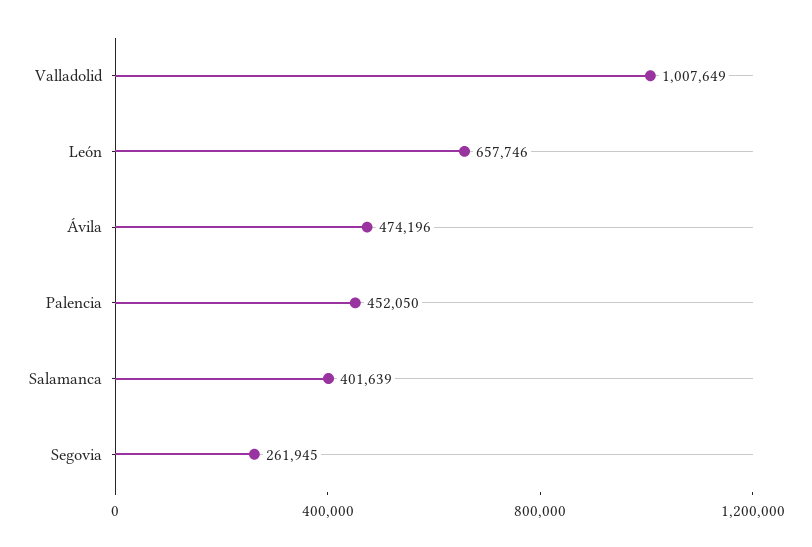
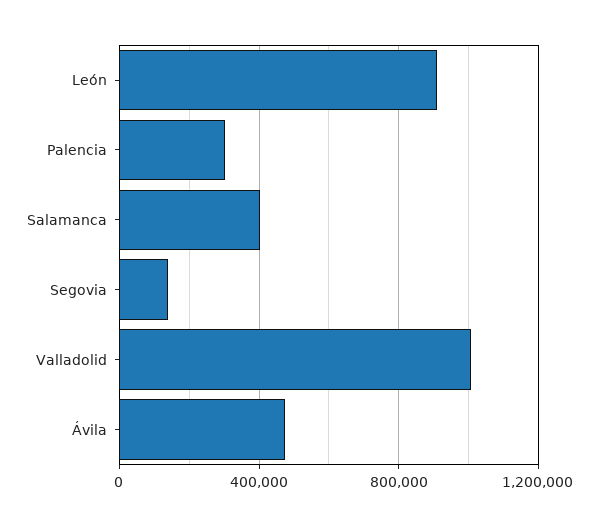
León: 657746 -> 900000
Palencia: 452050 -> 300000
Segovia: 261945 -> 150000

